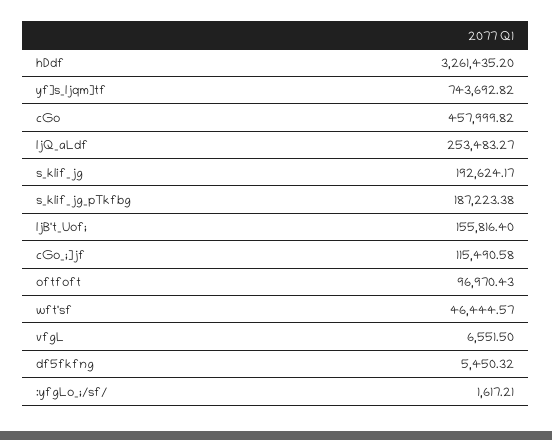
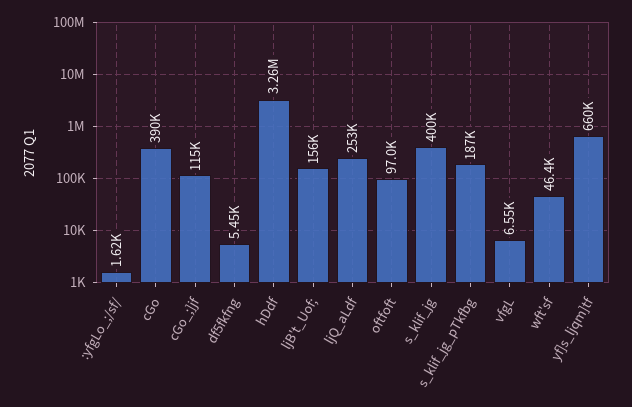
yf]s_ljqm]tf: 743692.82 -> 660000
cGo: 457999.82 -> 390000
s_klif_jg: 192624.17 -> 400000

